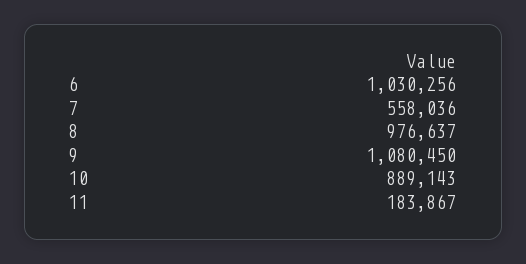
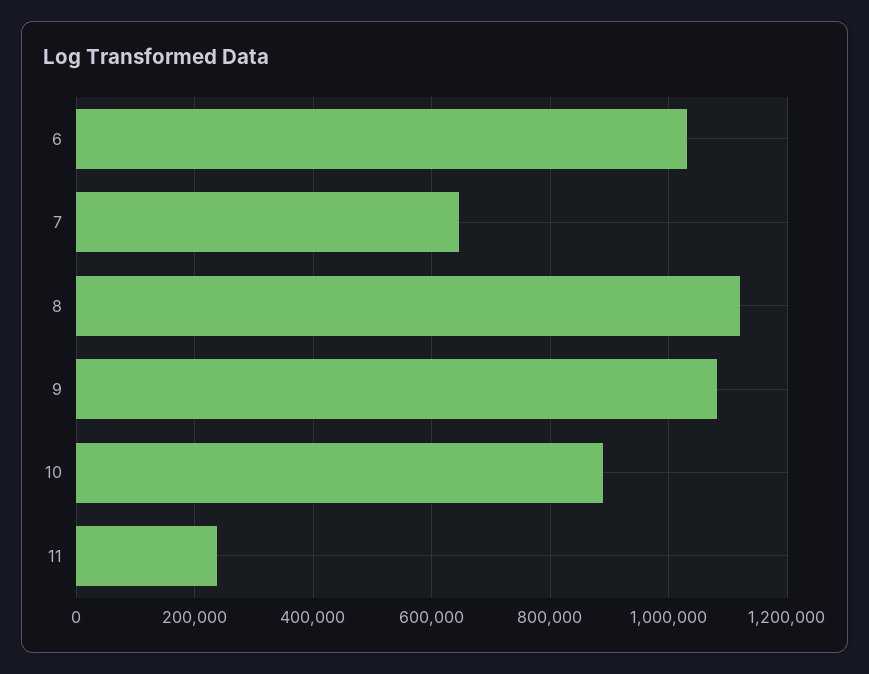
7: 558036 -> 640000
8: 976637 -> 1120000
11: 183867 -> 240000

